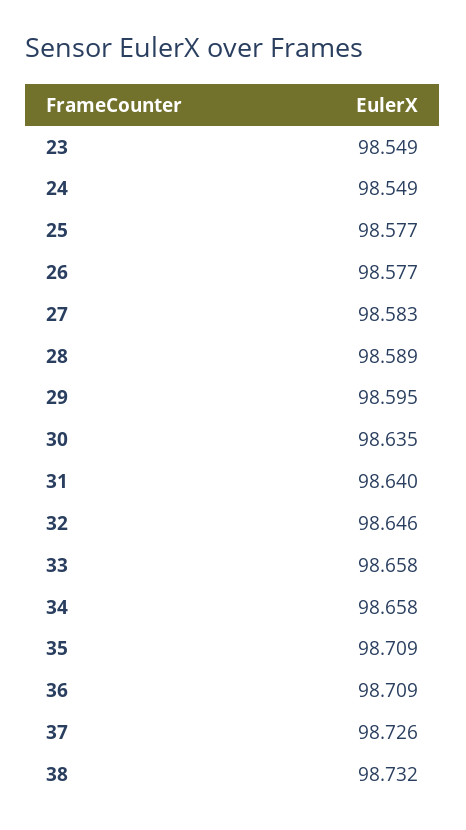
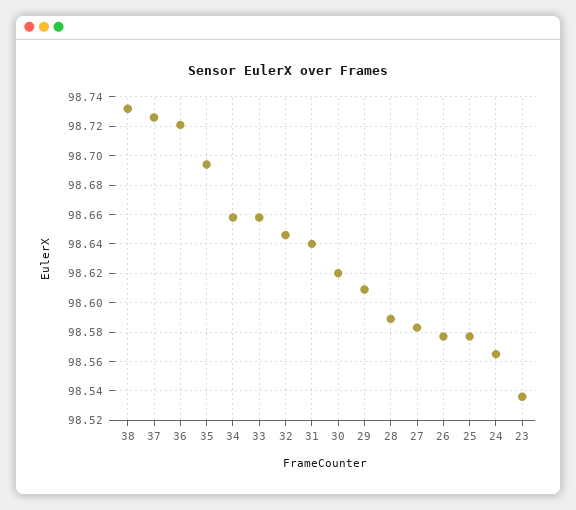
23: 98.549 -> 98.535
24: 98.549 -> 98.565
29: 98.595 -> 98.61
30: 98.635 -> 98.62
35: 98.709 -> 98.695
36: 98.709 -> 98.72

